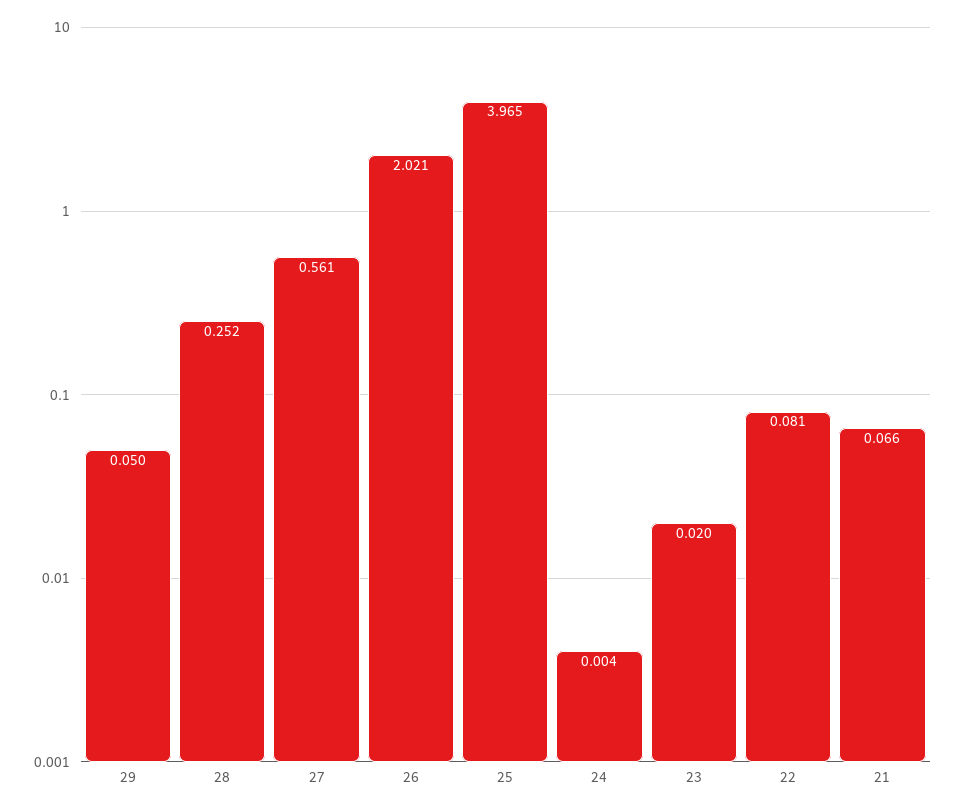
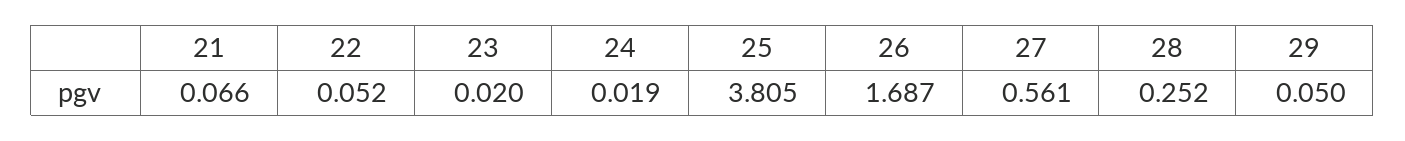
26: 2.021 -> 1.687
25: 3.965 -> 3.805
24: 0.004 -> 0.019
22: 0.081 -> 0.052

